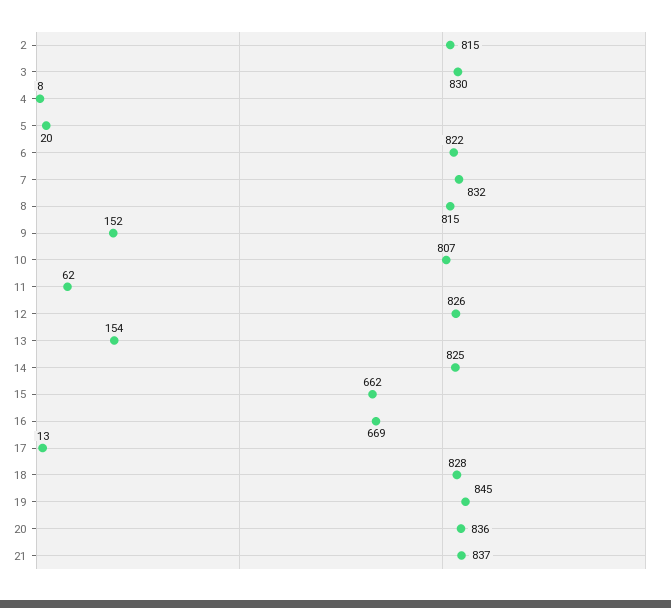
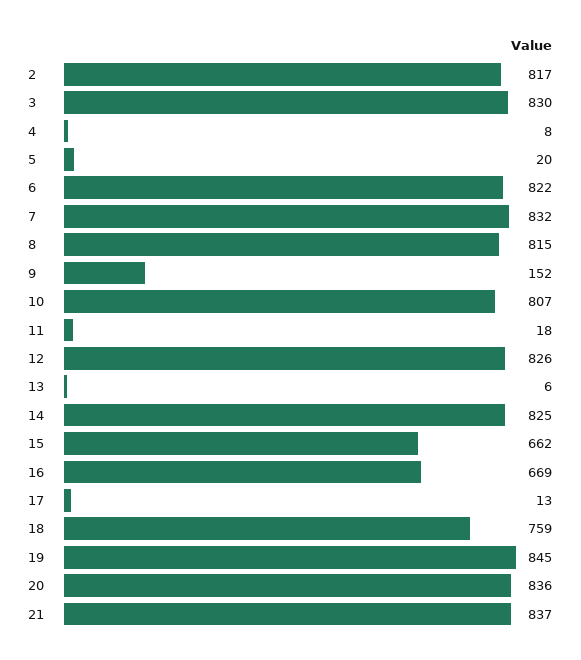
2: 815 -> 817
11: 62 -> 18
13: 154 -> 6
18: 828 -> 759

